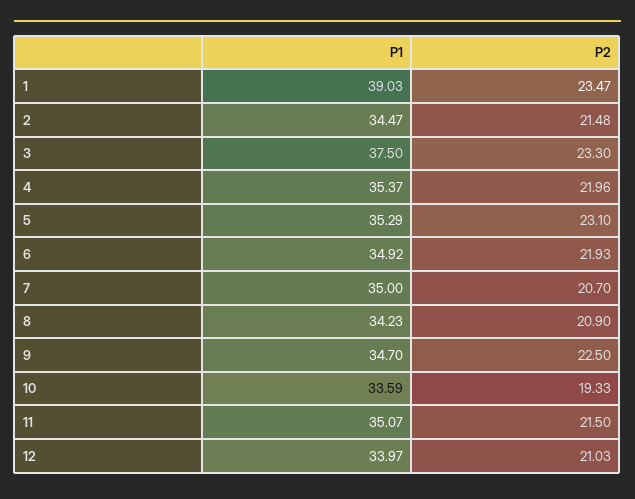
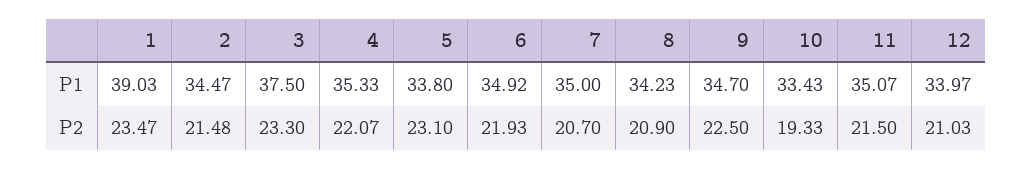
P1, 4: 35.37 -> 35.33
P2, 4: 21.96 -> 22.07
P1, 5: 35.29 -> 33.8
P1, 10: 33.59 -> 33.43

